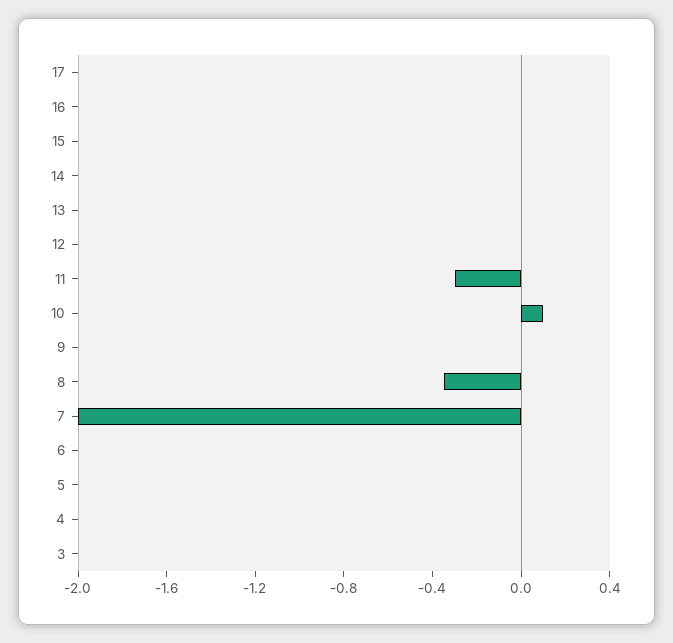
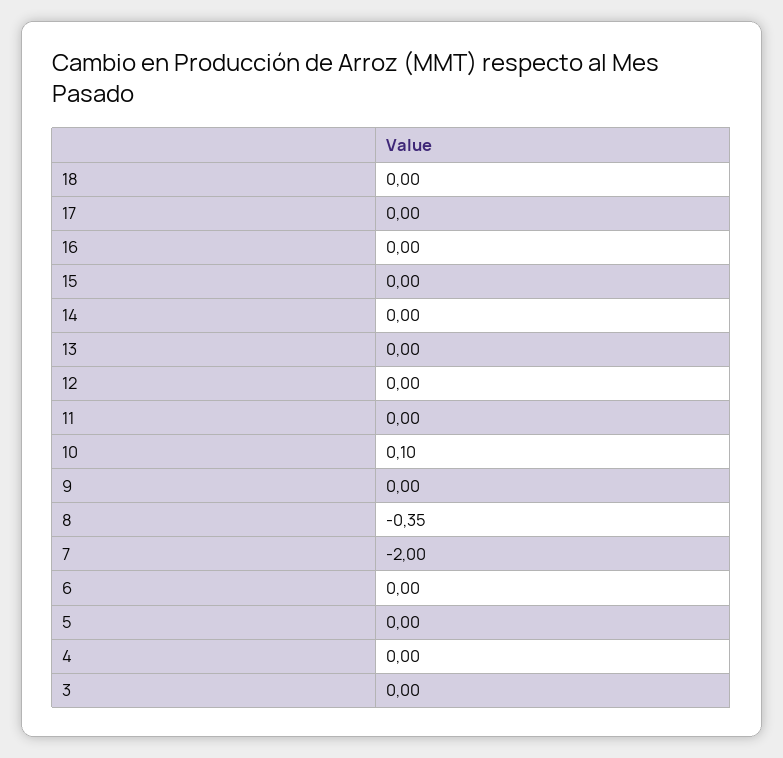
11: -0.3 -> 0
18: none -> 0

